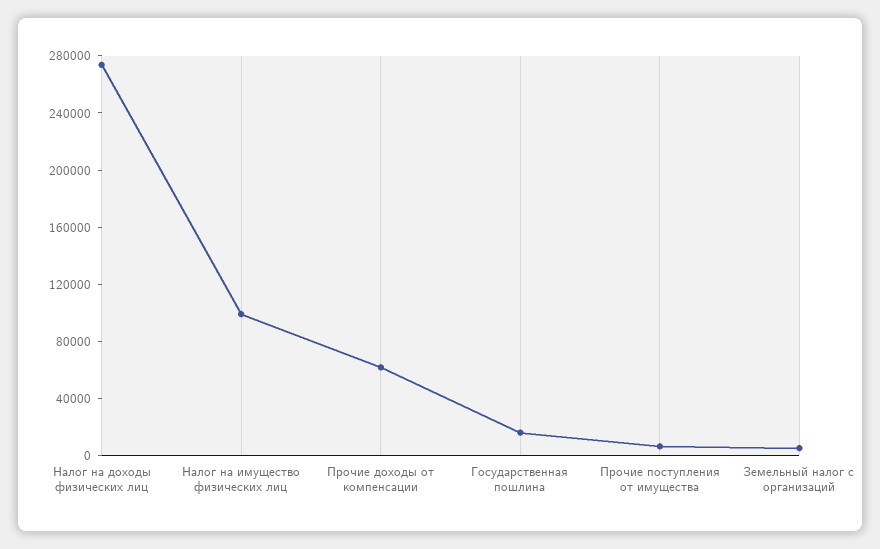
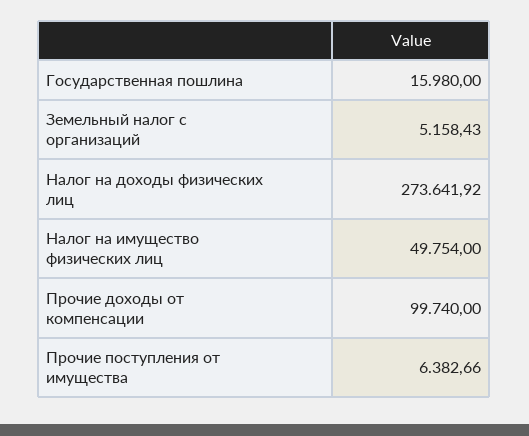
Налог на имущество физических лиц: 100000 -> 49754
Прочие доходы от компенсации: 60000 -> 99740

